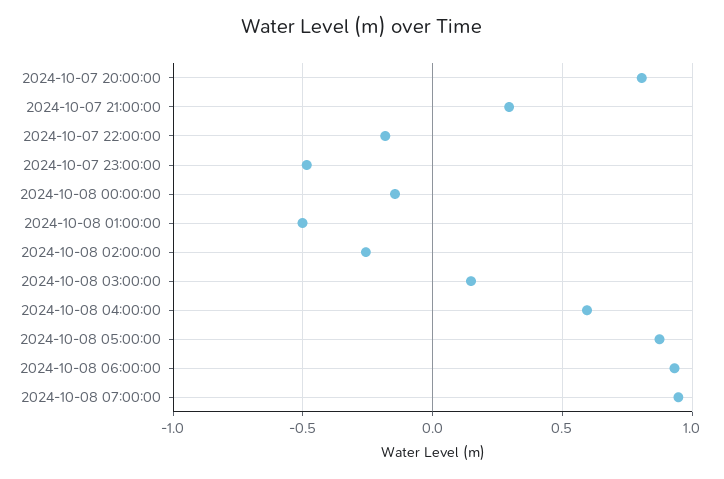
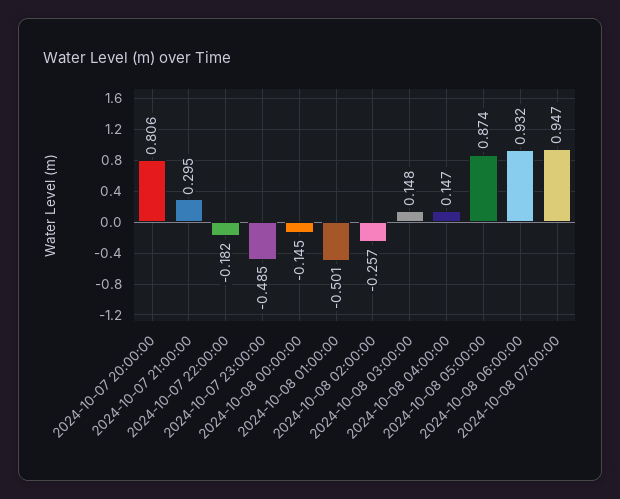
2024-10-08 04:00:00: 0.6 -> 0.147

